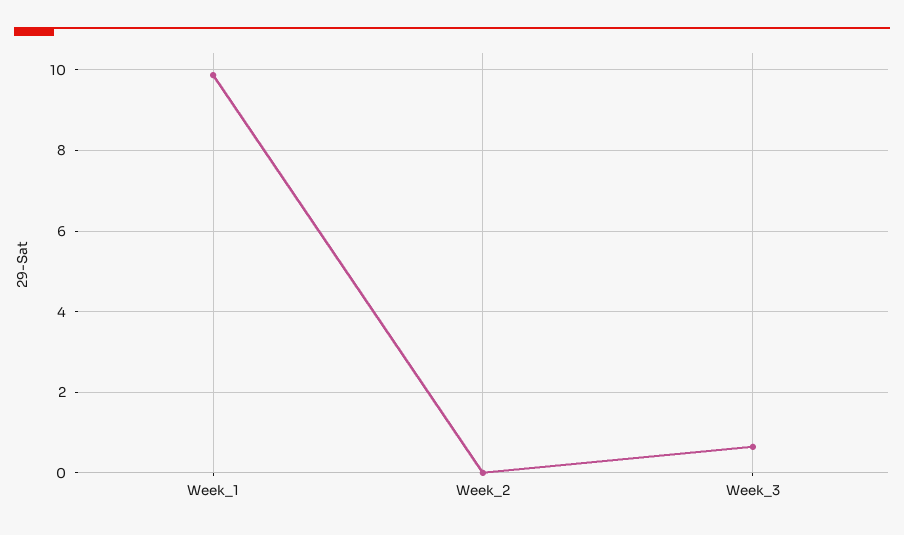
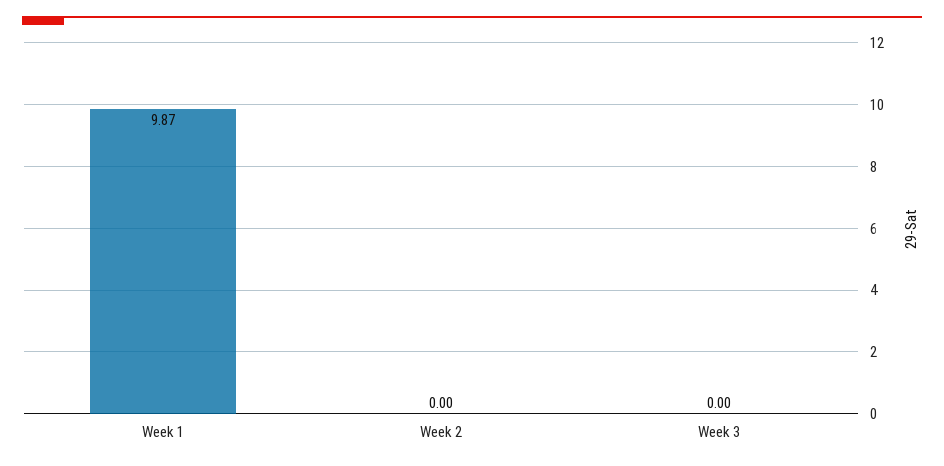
Week_3: 0.6 -> 0

